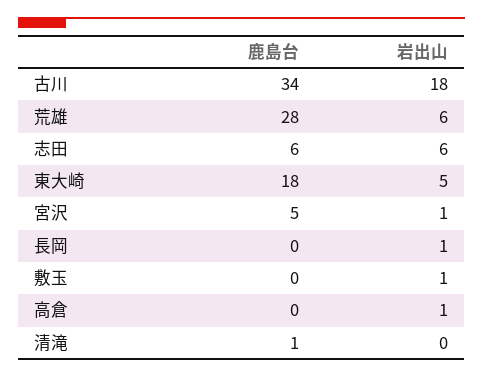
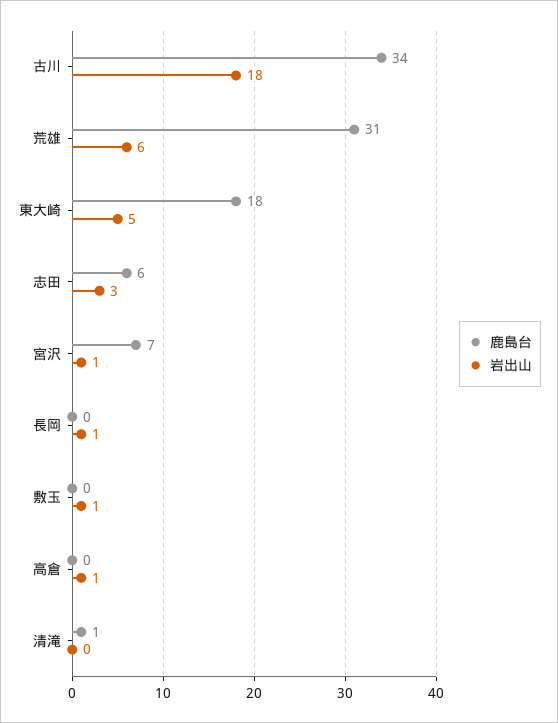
鹿島台, 荒雄: 28 -> 31
岩出山, 志田: 6 -> 3
鹿島台, 宮沢: 5 -> 7

